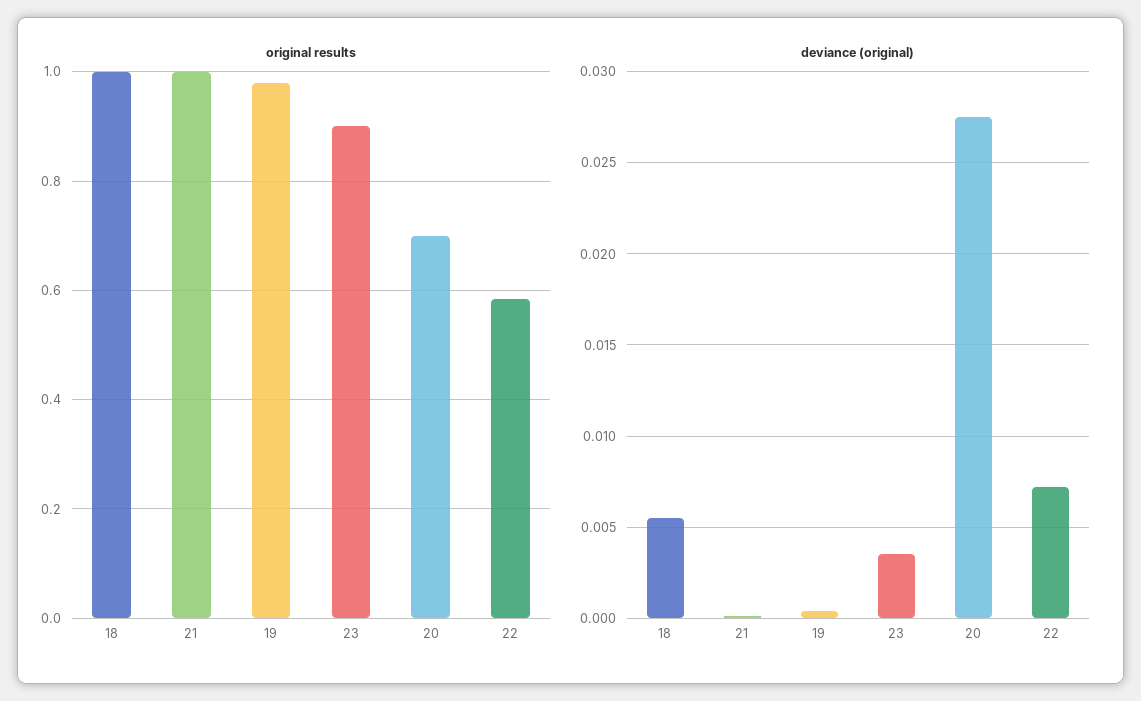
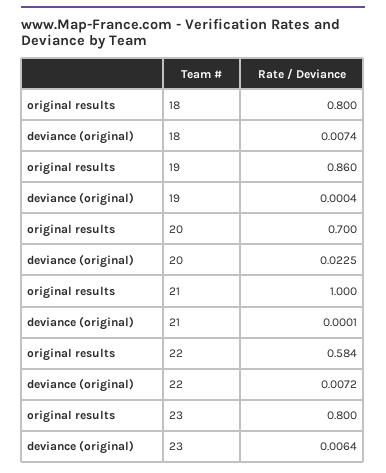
original results, 18: 1 -> 0.8
original results, 19: 0.98 -> 0.86
original results, 23: 0.9 -> 0.8
deviance (original), 18: 0.0055 -> 0.0074
deviance (original), 23: 0.0035 -> 0.0064
deviance (original), 20: 0.0275 -> 0.0225

